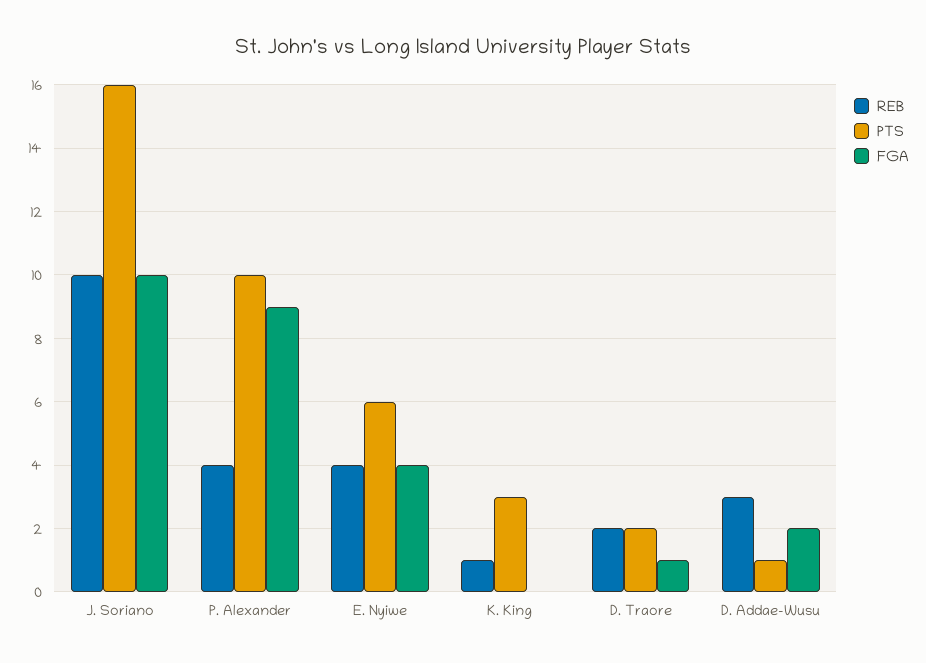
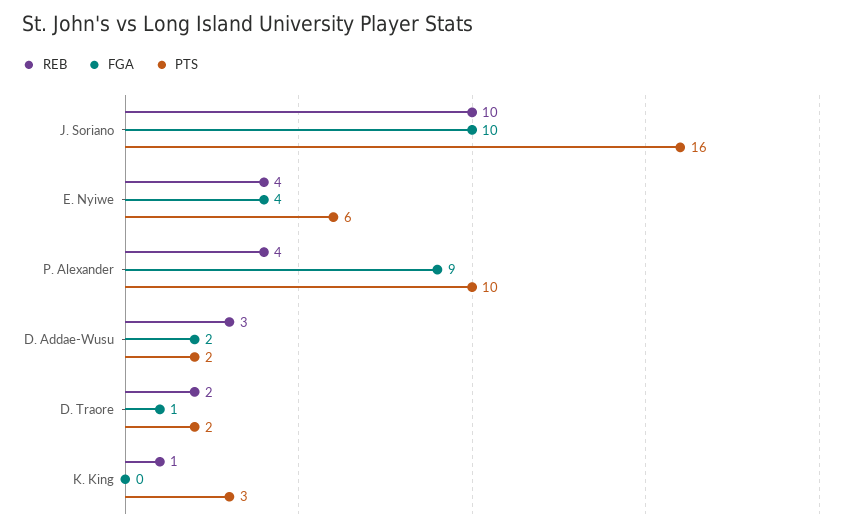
PTS, D. Addae-Wusu: 1 -> 2

